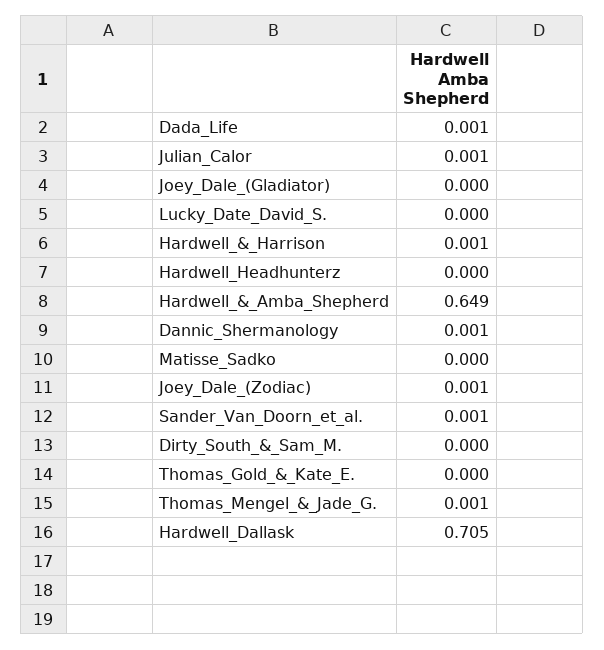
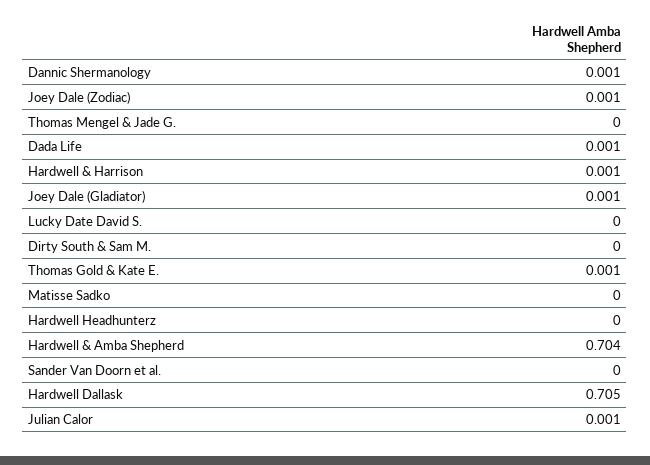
Joey_Dale_(Gladiator): 0 -> 0.001
Hardwell_&_Amba_Shepherd: 0.649 -> 0.704
Sander_Van_Doorn_et_al.: 0.001 -> 0
Thomas_Gold_&_Kate_E.: 0 -> 0.001
Thomas_Mengel_&_Jade_G.: 0.001 -> 0

